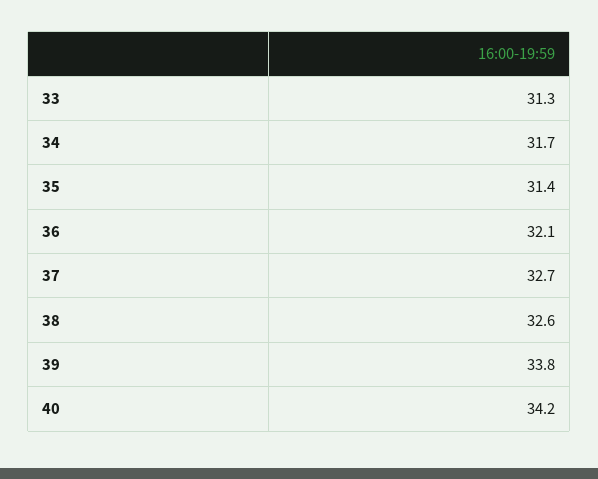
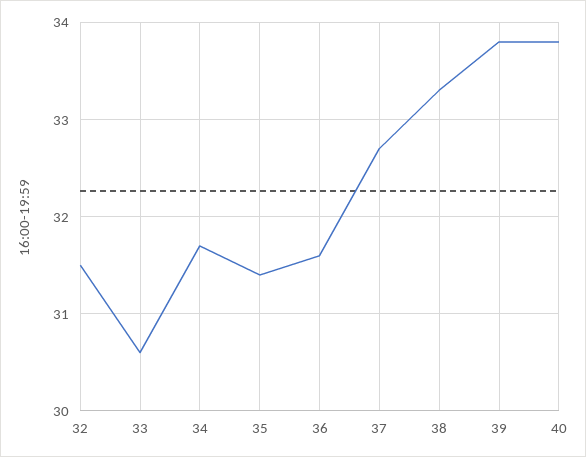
33: 31.3 -> 30.6
36: 32.1 -> 31.6
38: 32.6 -> 33.3
40: 34.2 -> 33.8
32: none -> 31.5

